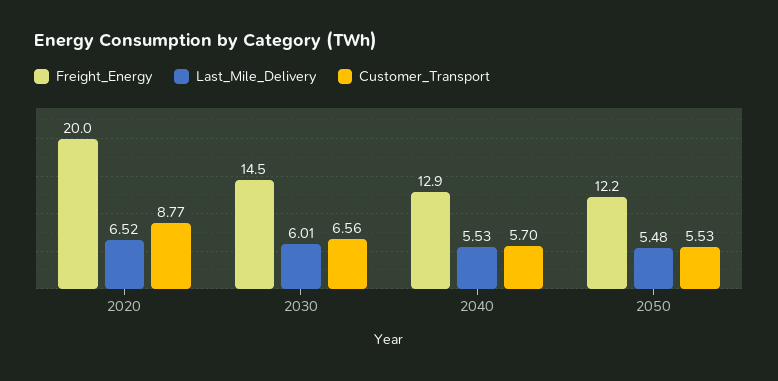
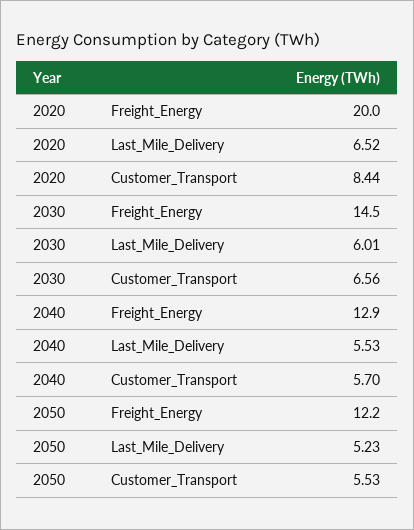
Customer_Transport, 2020: 8.77 -> 8.44
Last_Mile_Delivery, 2050: 5.48 -> 5.23

